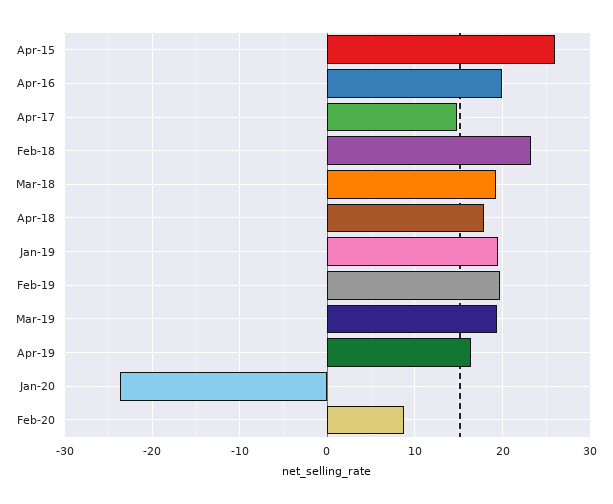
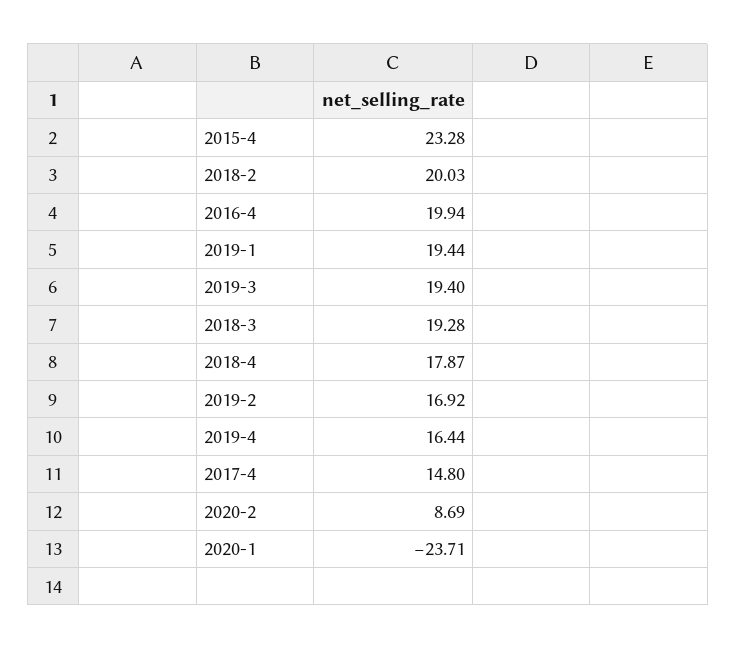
Apr-15: 26 -> 23.28
Feb-18: 23 -> 20.03
Feb-19: 20 -> 16.92

